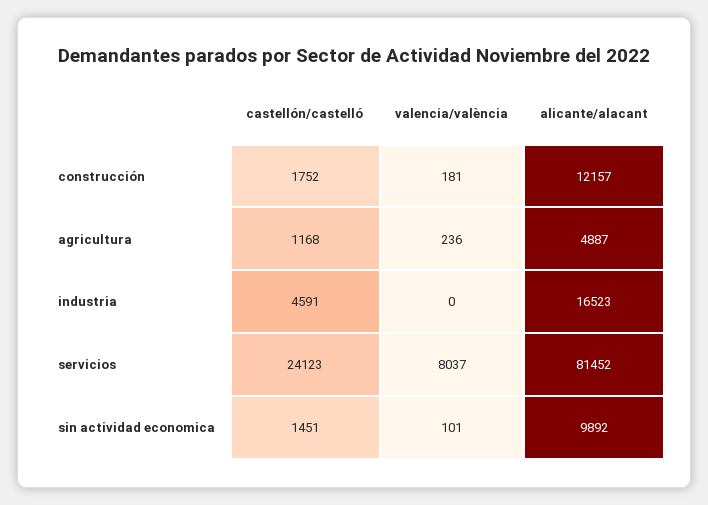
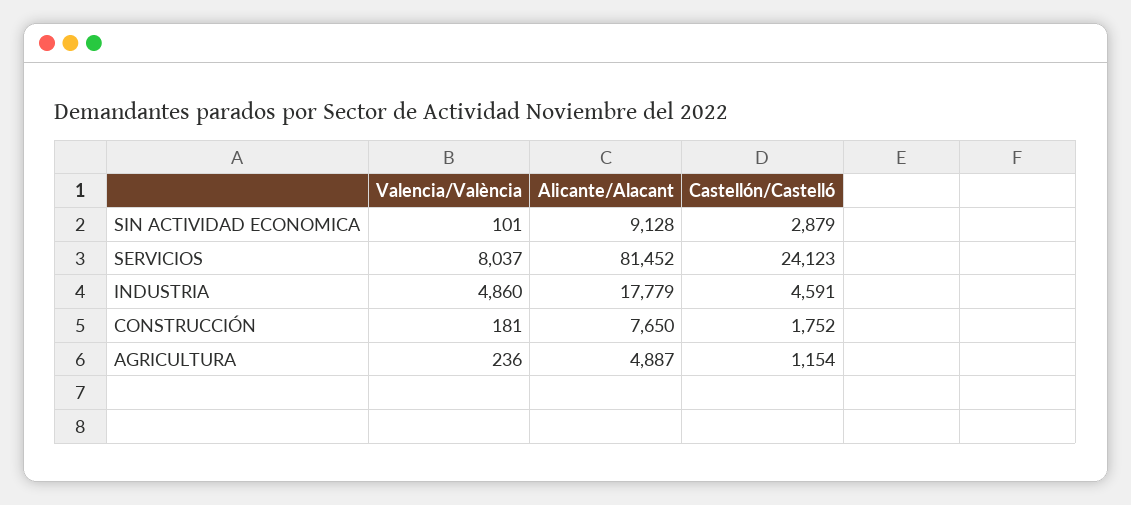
alicante/alacant, construcción: 12157 -> 7650
castellón/castelló, agricultura: 1168 -> 1154
valencia/valència, industria: 0 -> 4860
alicante/alacant, industria: 16523 -> 17779
castellón/castelló, sin actividad economica: 1451 -> 2879
alicante/alacant, sin actividad economica: 9892 -> 9128

